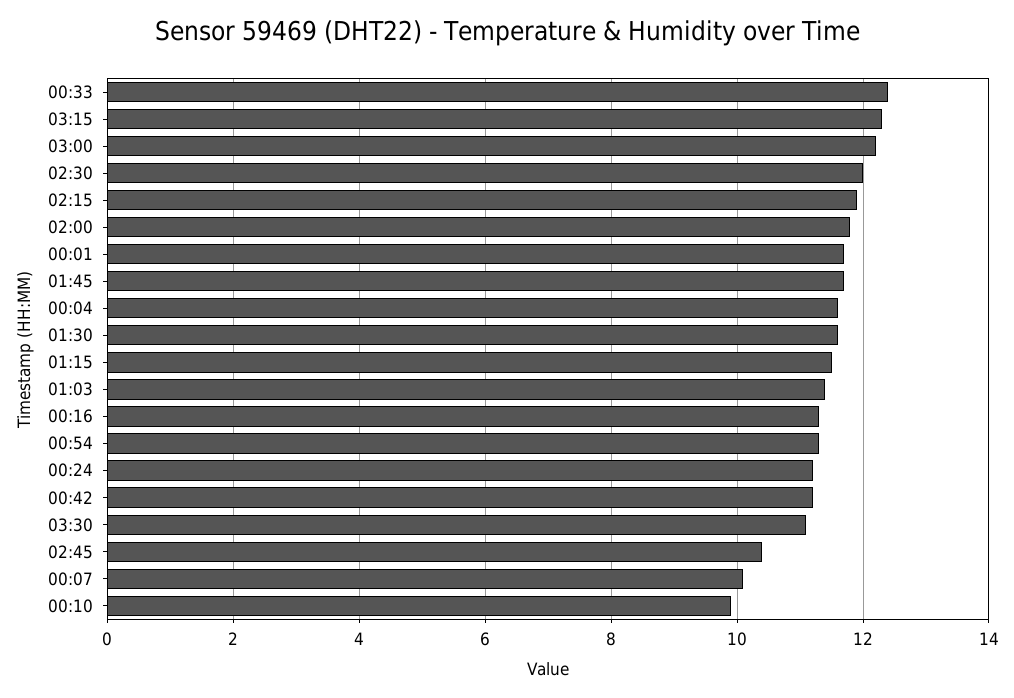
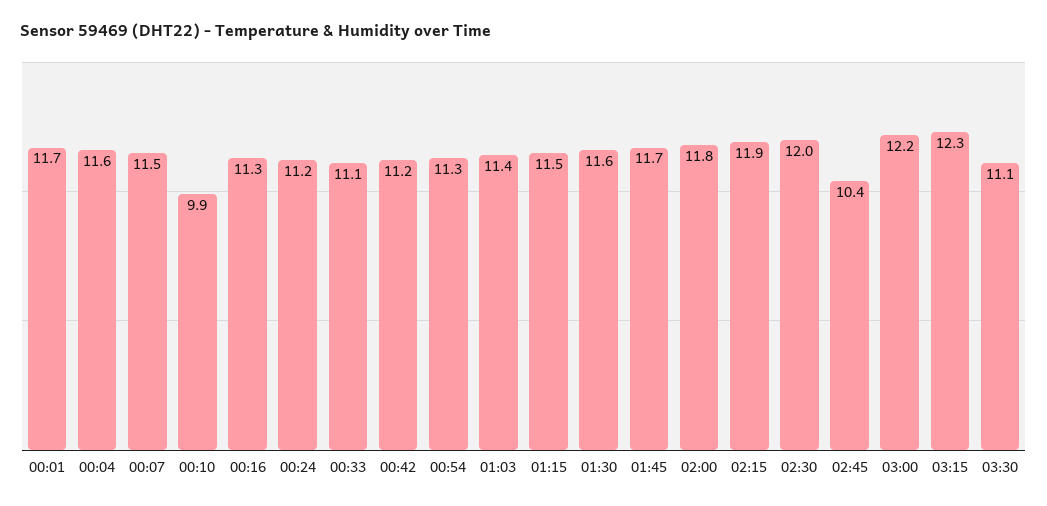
00:33: 12.5 -> 11.1
00:07: 10 -> 11.5

